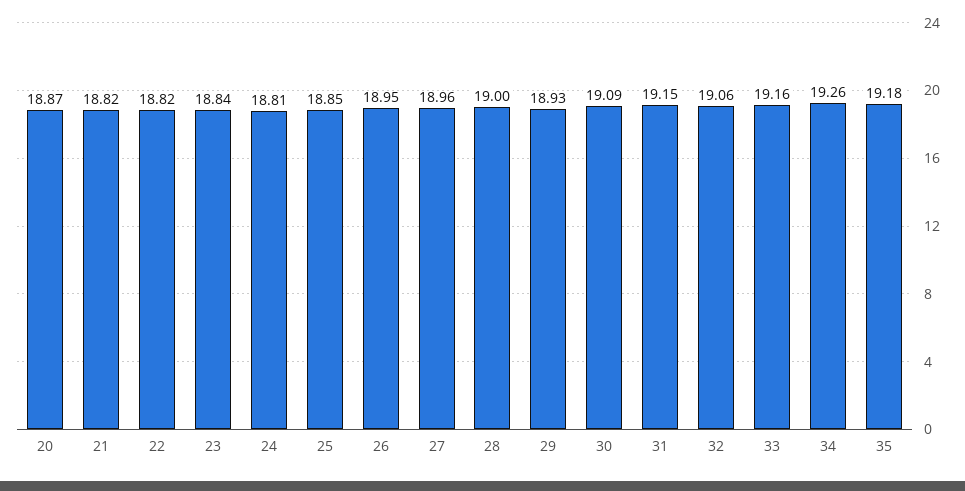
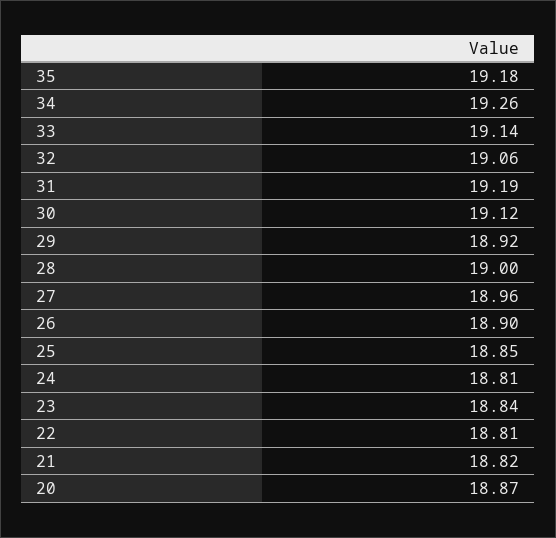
22: 18.82 -> 18.81
26: 18.95 -> 18.9
29: 18.93 -> 18.92
30: 19.09 -> 19.12
31: 19.15 -> 19.19
33: 19.16 -> 19.14

